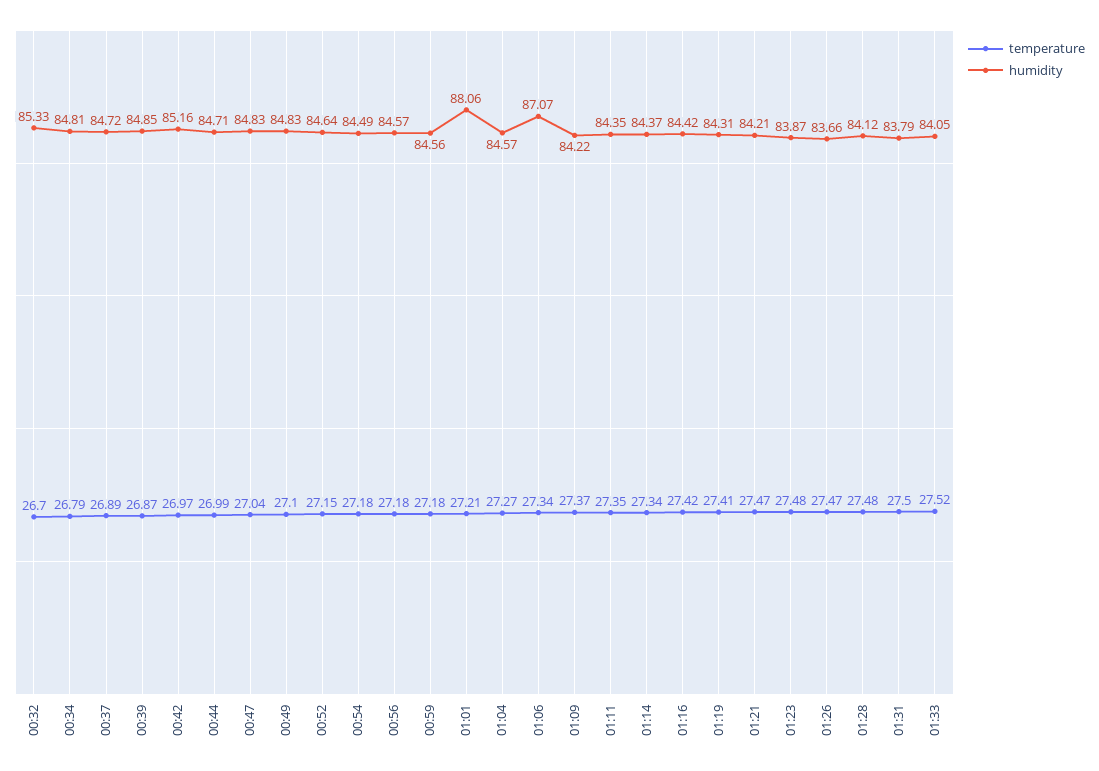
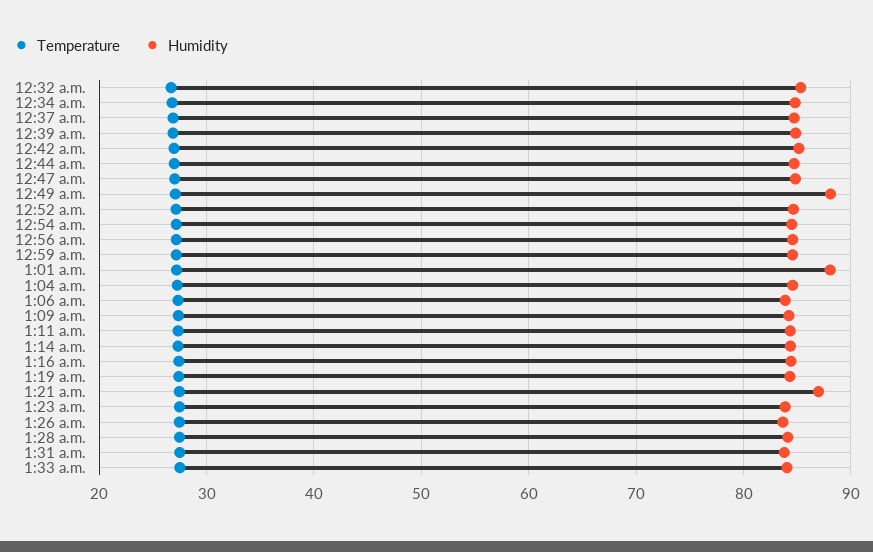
humidity, 00:49: 84.83 -> 88
humidity, 01:06: 87.07 -> 84
humidity, 01:21: 84.21 -> 87

